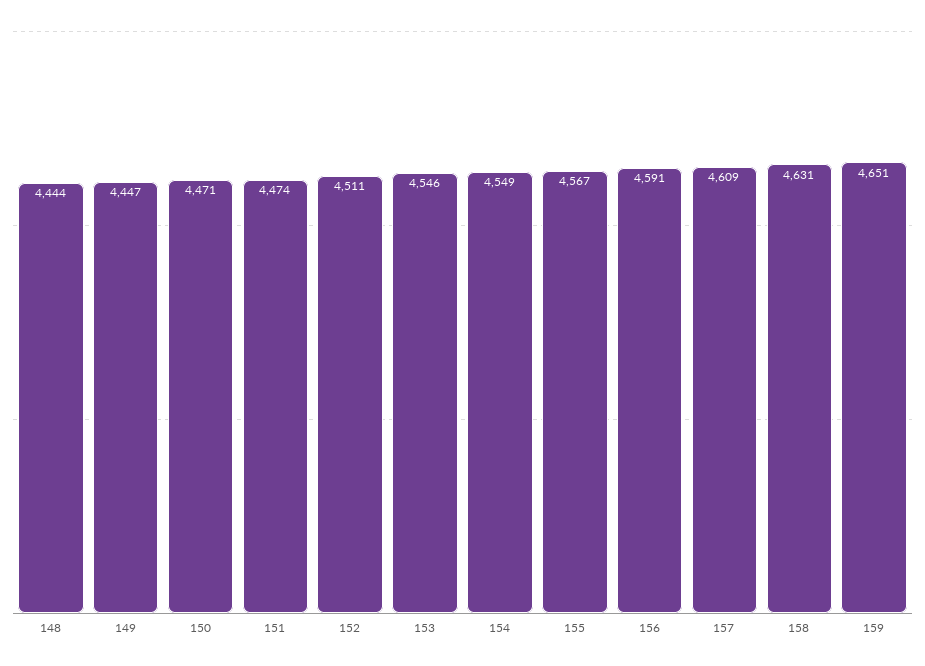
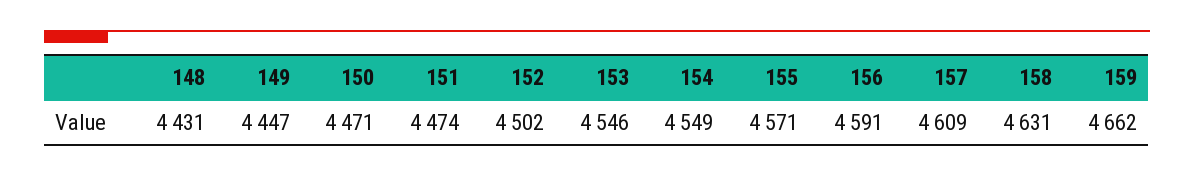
148: 4444 -> 4431
152: 4511 -> 4502
155: 4567 -> 4571
159: 4651 -> 4662

